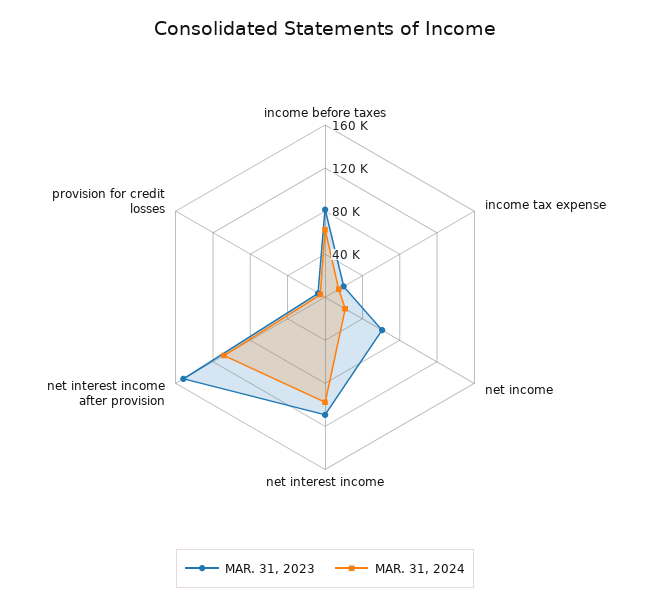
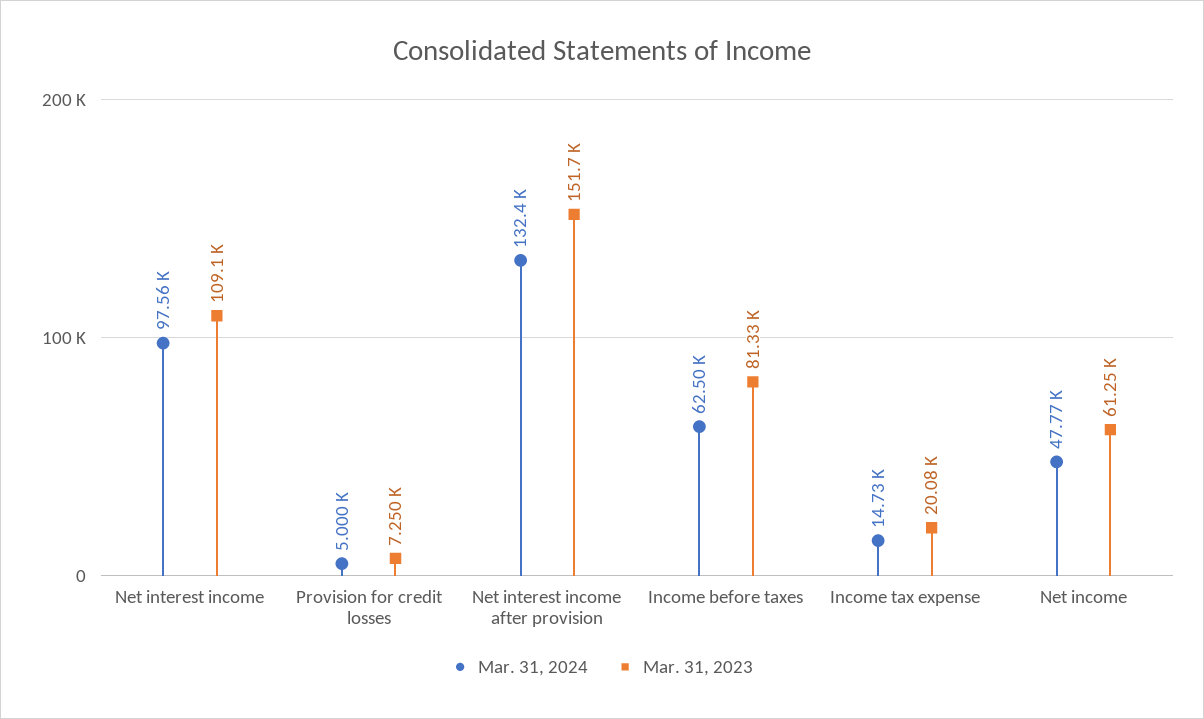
MAR. 31, 2024, net income: 20000 -> 47770
MAR. 31, 2024, net interest income after provision: 110000 -> 132400

